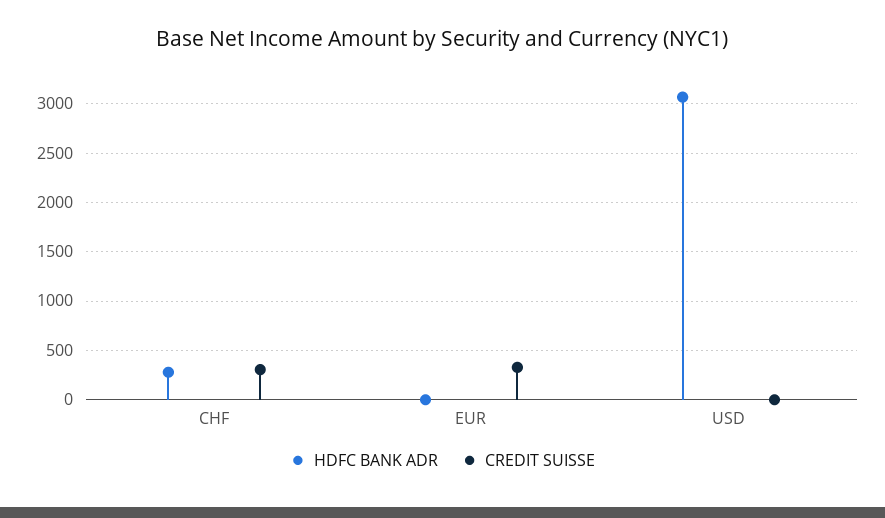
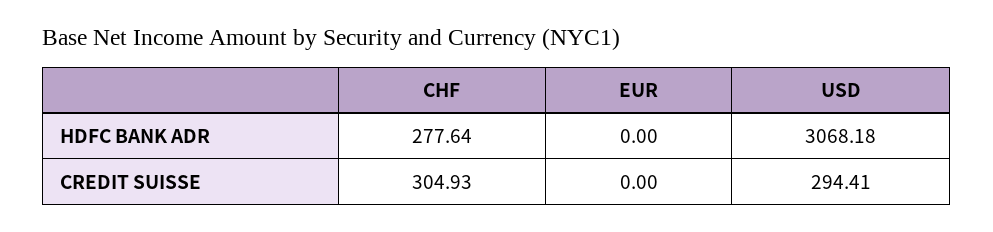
CREDIT SUISSE, EUR: 300 -> 0
CREDIT SUISSE, USD: 0 -> 294.41

